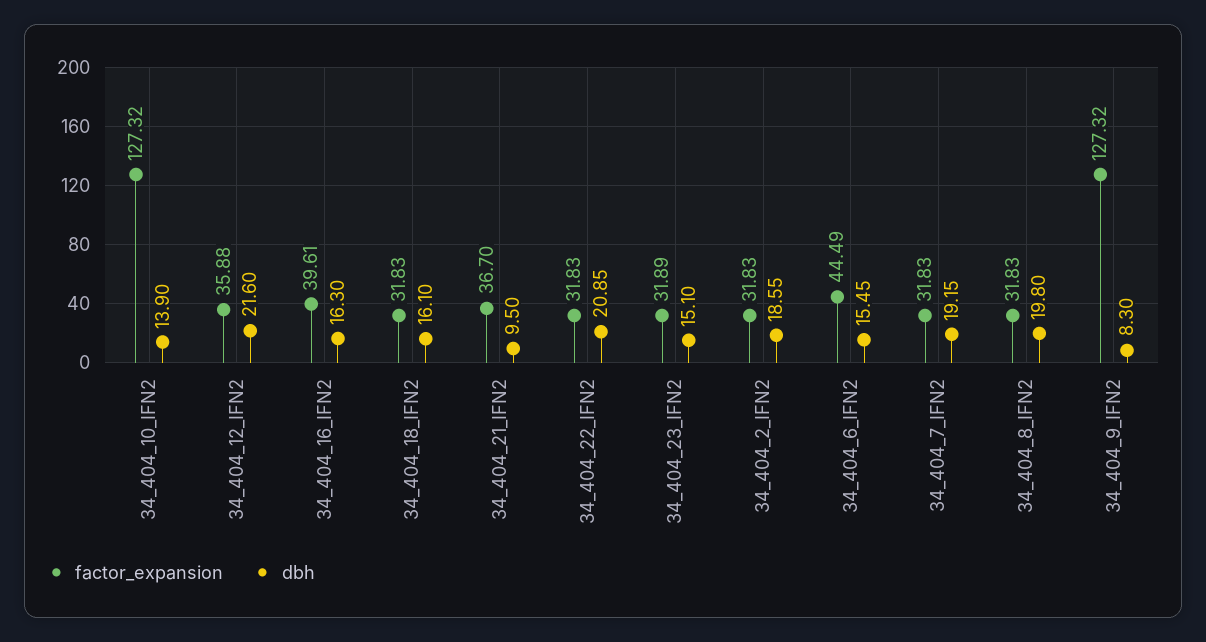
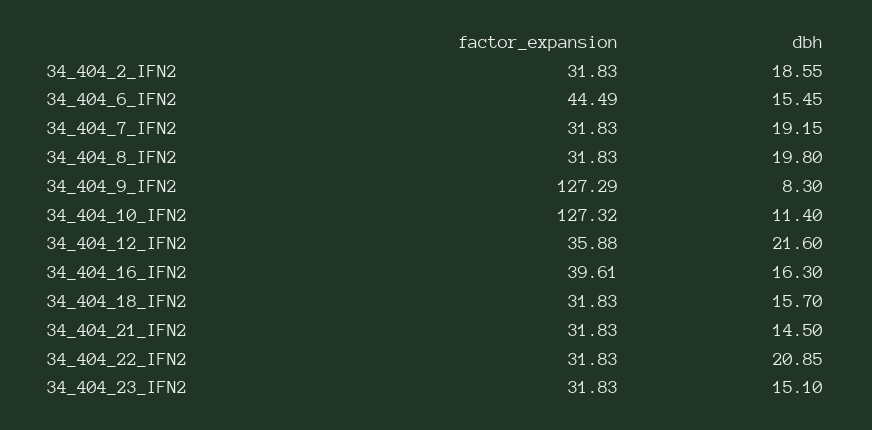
dbh, 34_404_10_IFN2: 13.9 -> 11.4
dbh, 34_404_18_IFN2: 16.1 -> 15.7
factor_expansion, 34_404_21_IFN2: 36.7 -> 31.83
dbh, 34_404_21_IFN2: 9.5 -> 14.5
factor_expansion, 34_404_23_IFN2: 31.89 -> 31.83
factor_expansion, 34_404_9_IFN2: 127.32 -> 127.29

